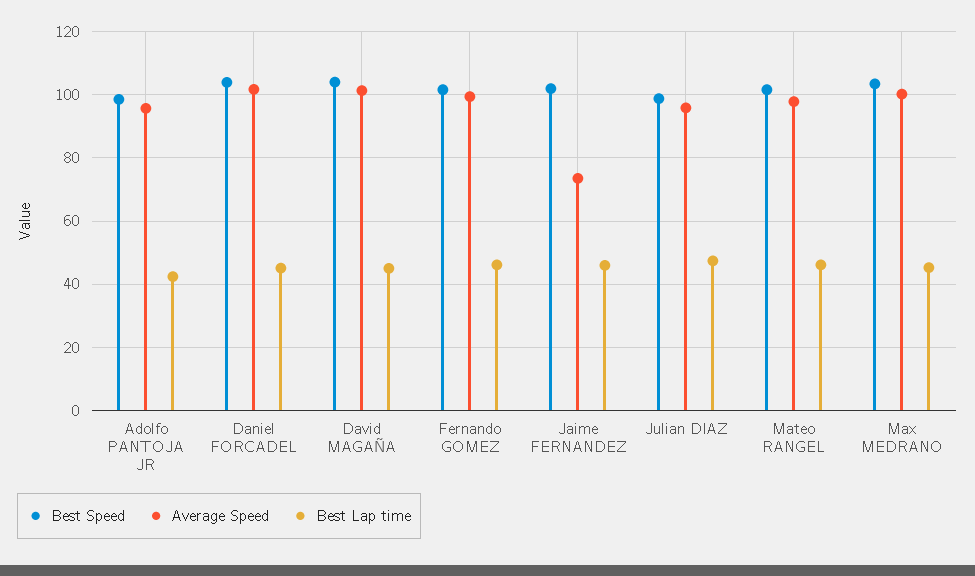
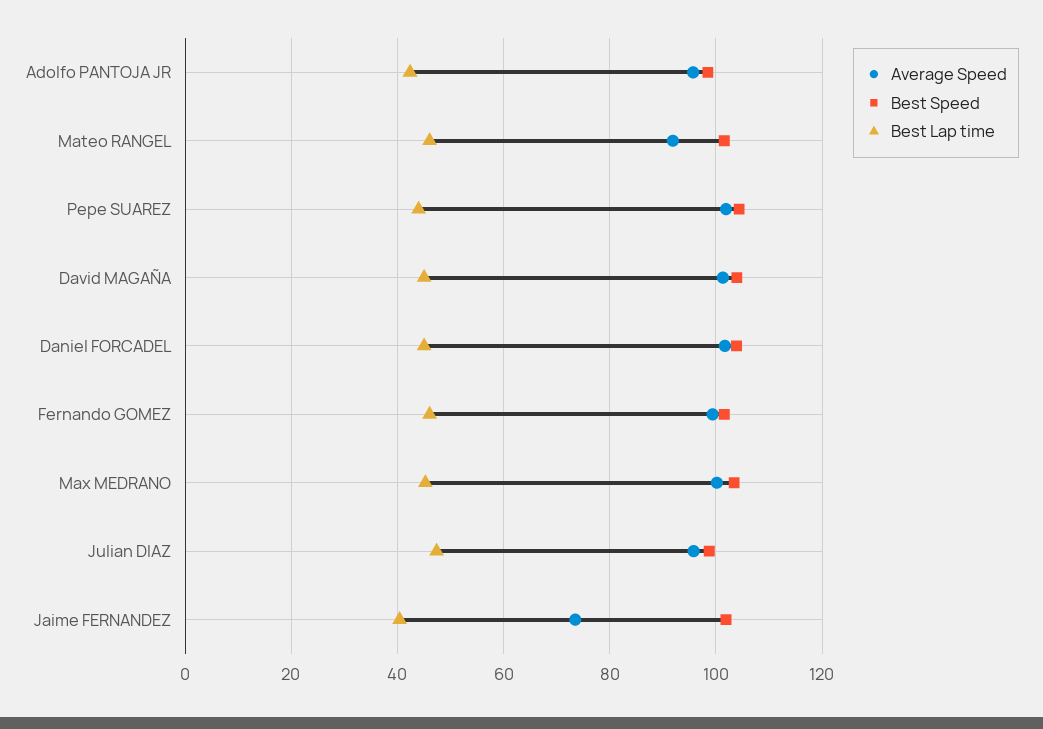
Best Lap time, Jaime FERNANDEZ: 46 -> 40
Average Speed, Mateo RANGEL: 98 -> 92
Average Speed, Pepe SUAREZ: none -> 102
Best Speed, Pepe SUAREZ: none -> 104
Best Lap time, Pepe SUAREZ: none -> 44

